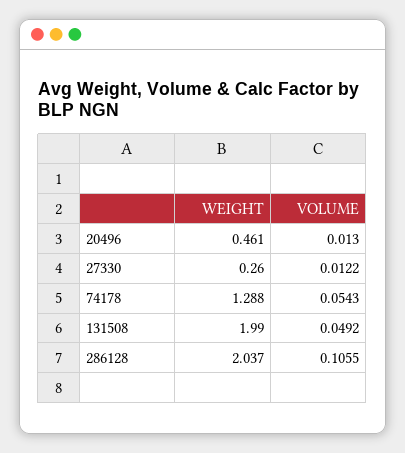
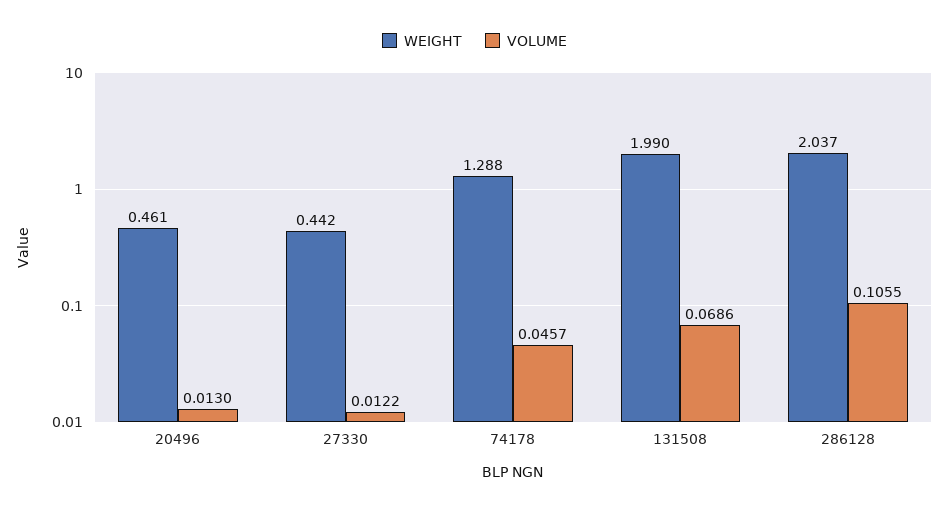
WEIGHT, 27330: 0.26 -> 0.442
VOLUME, 74178: 0.0543 -> 0.0457
VOLUME, 131508: 0.0492 -> 0.0686

